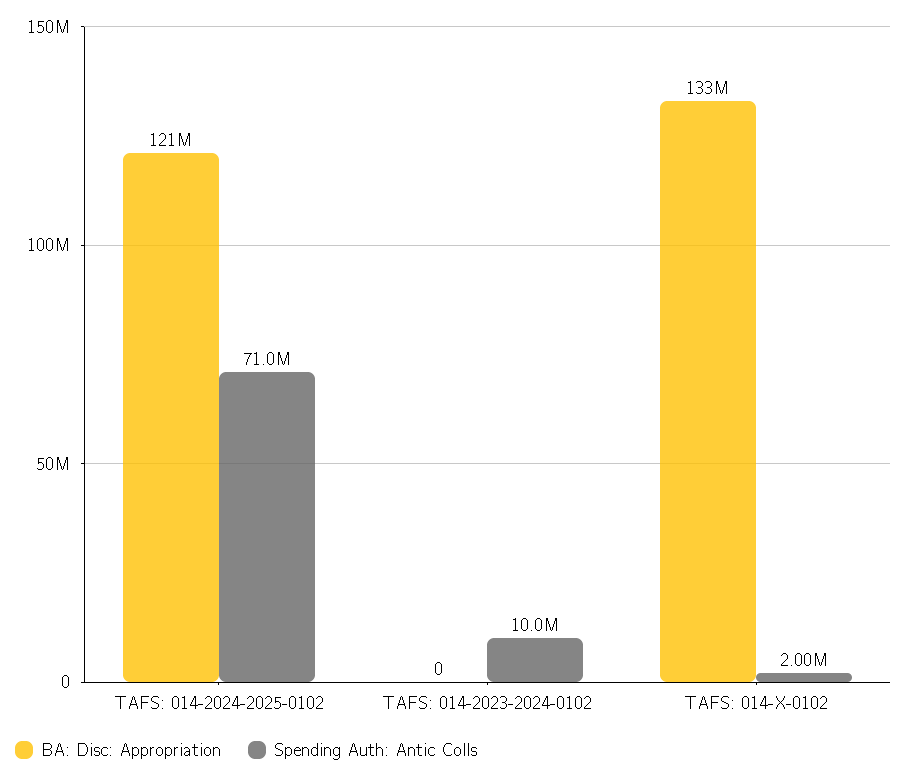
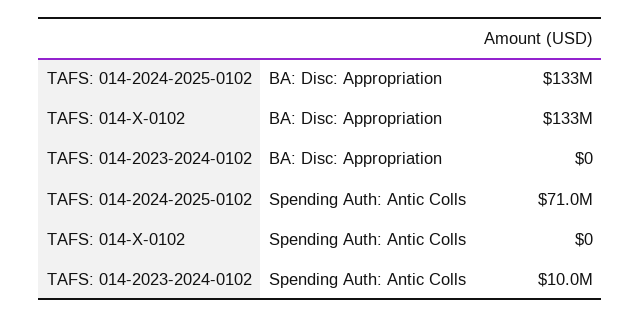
BA: Disc: Appropriation, TAFS: 014-2024-2025-0102: 121000000 -> 133000000
Spending Auth: Antic Colls, TAFS: 014-X-0102: 2000000 -> 0

